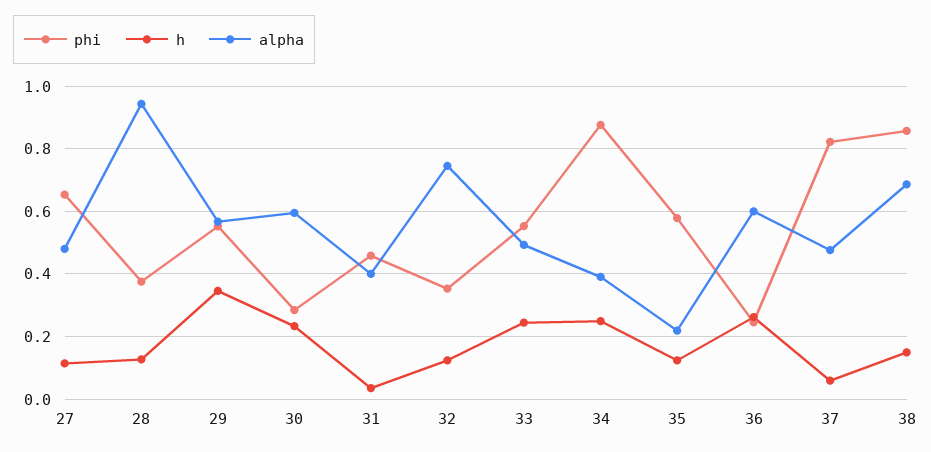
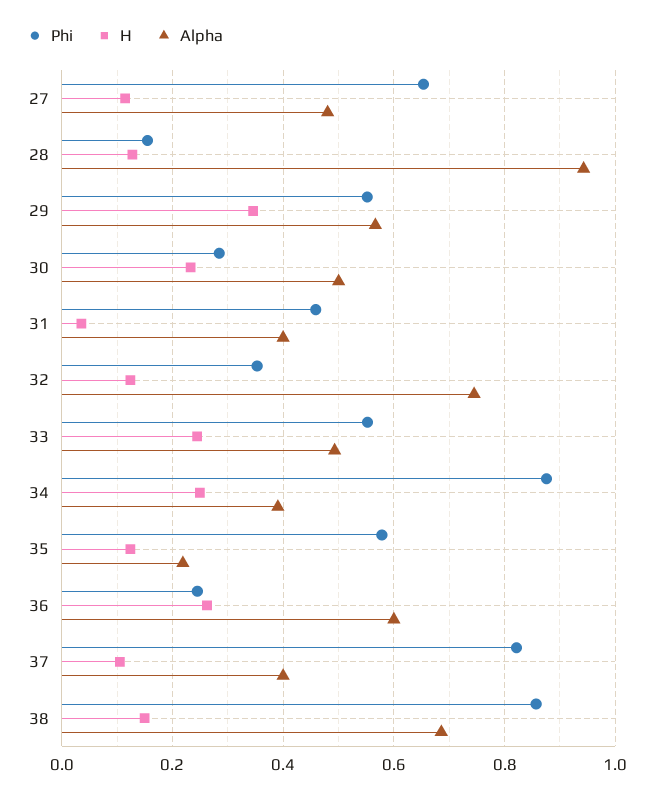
phi, 28: 0.38 -> 0.16
alpha, 30: 0.6 -> 0.5
h, 37: 0.06 -> 0.1
alpha, 37: 0.48 -> 0.4

